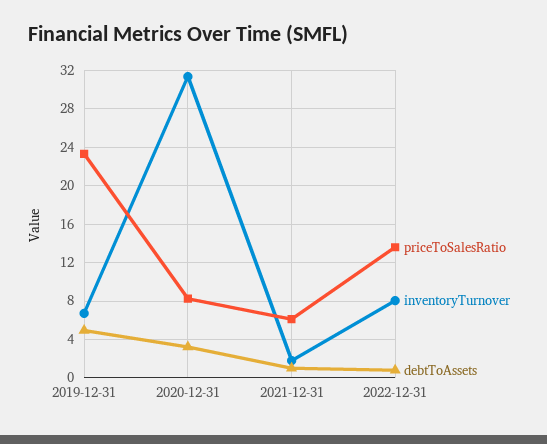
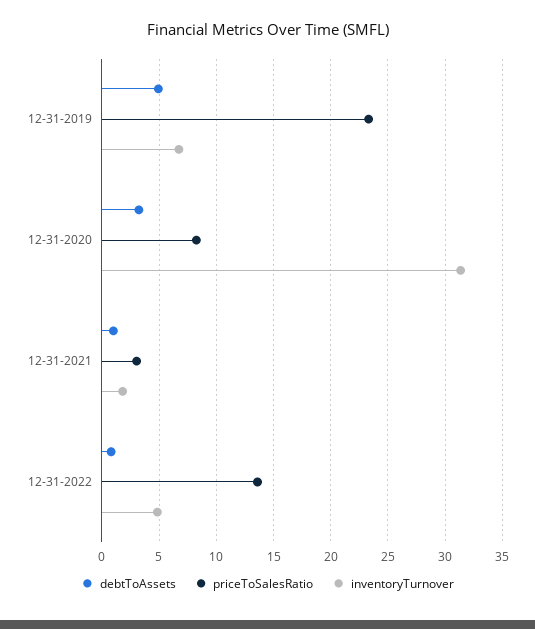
priceToSalesRatio, 2021-12-31: 6 -> 3
inventoryTurnover, 2022-12-31: 8 -> 5

